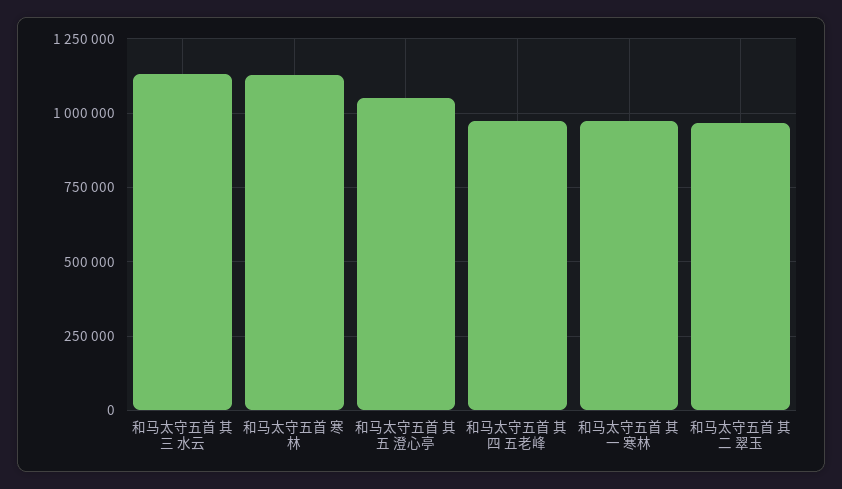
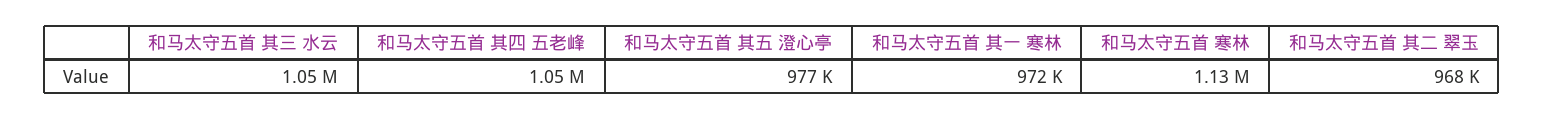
和马太守五首 其三 水云: 1125000 -> 1050000
和马太守五首 其五 澄心亭: 1050000 -> 977000
和马太守五首 其四 五老峰: 975000 -> 1050000

